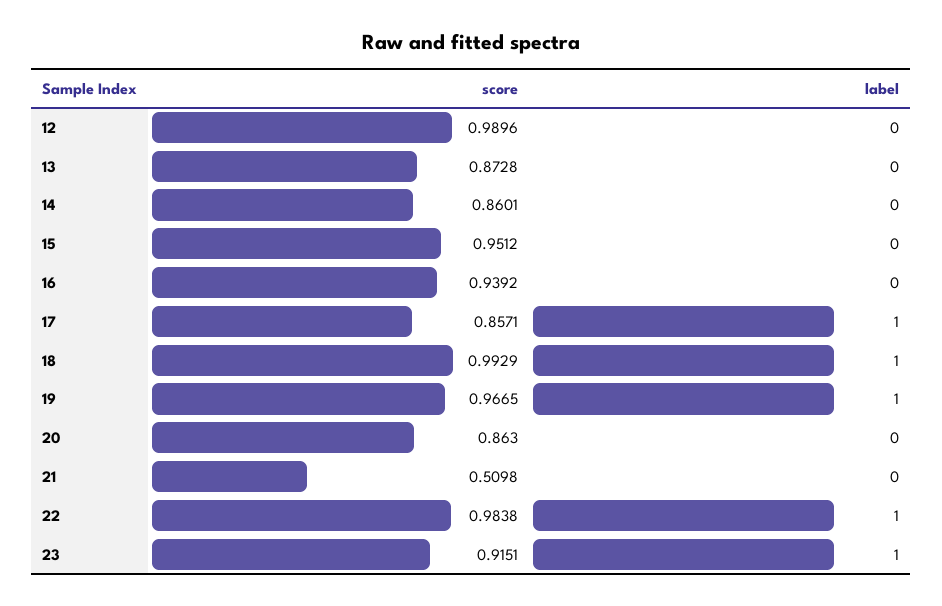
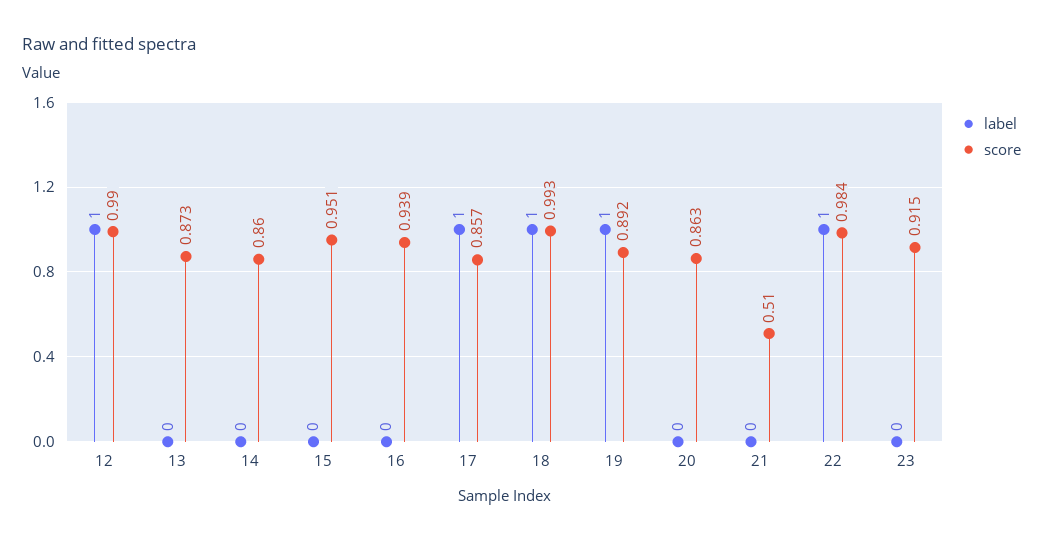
label, 12: 0 -> 1
score, 19: 0.9665 -> 0.892
label, 23: 1 -> 0

